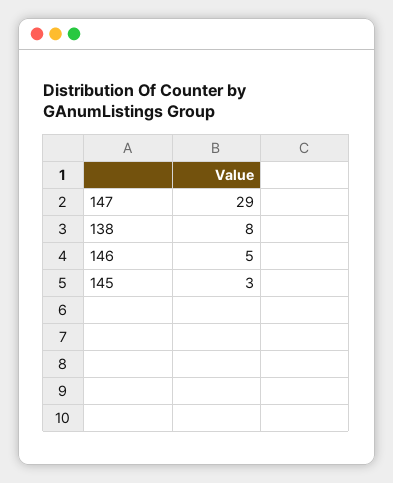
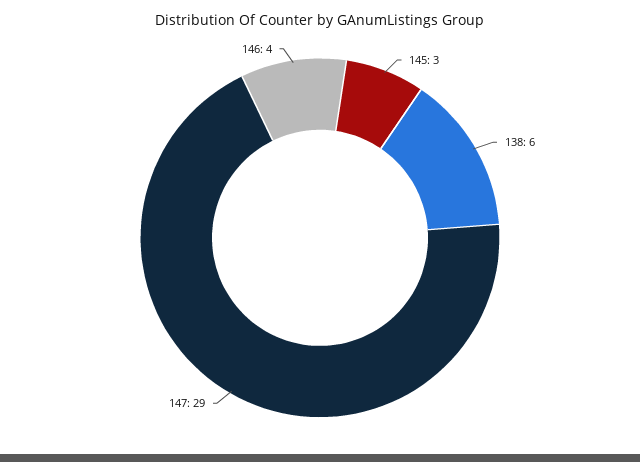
138: 8 -> 6
146: 5 -> 4

